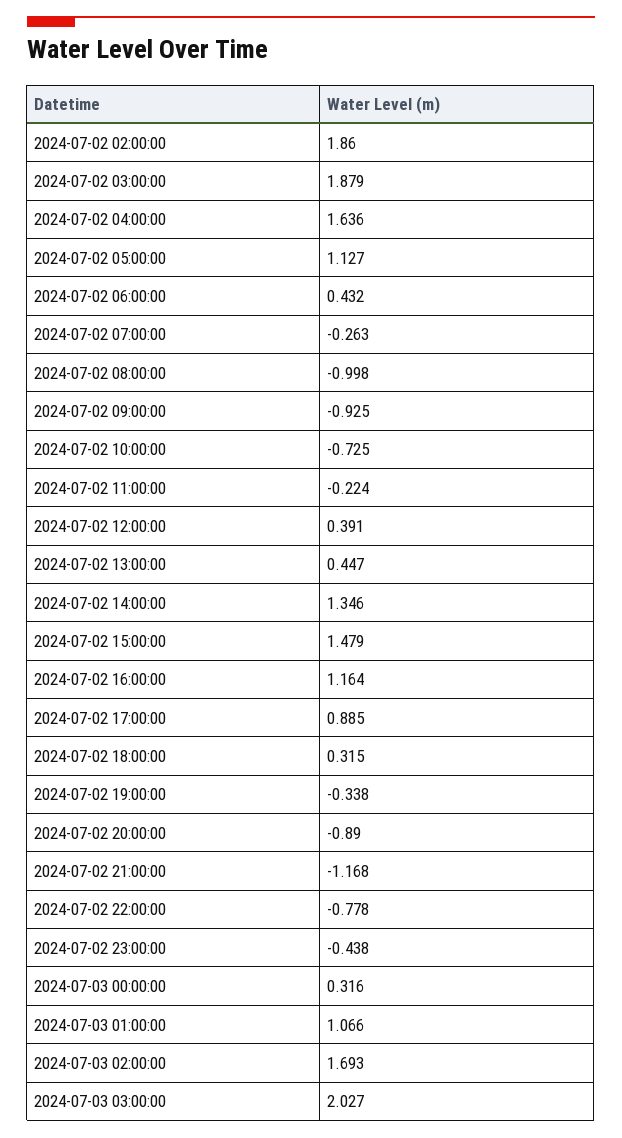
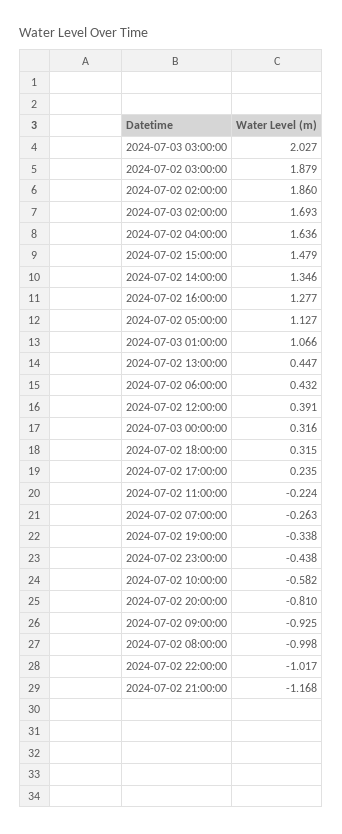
2024-07-02 10:00:00: -0.725 -> -0.582
2024-07-02 16:00:00: 1.164 -> 1.277
2024-07-02 17:00:00: 0.885 -> 0.235
2024-07-02 20:00:00: -0.89 -> -0.81
2024-07-02 22:00:00: -0.778 -> -1.017

